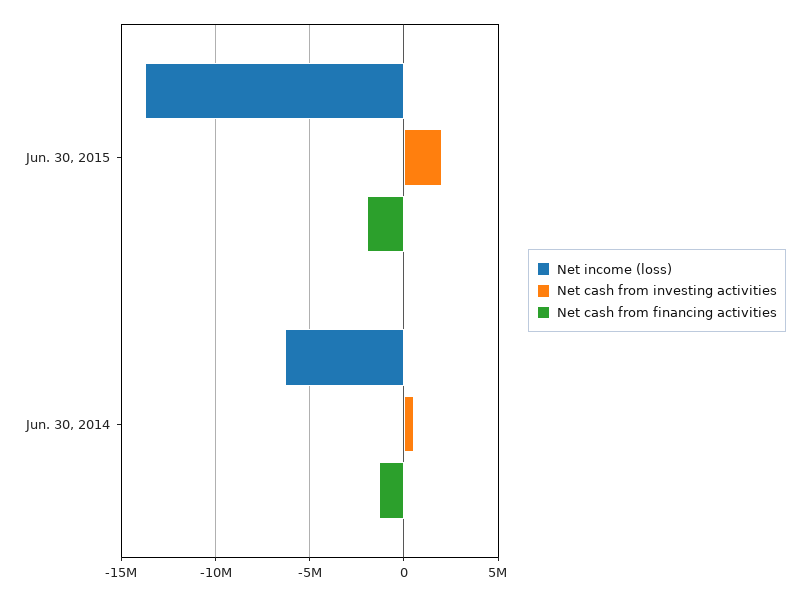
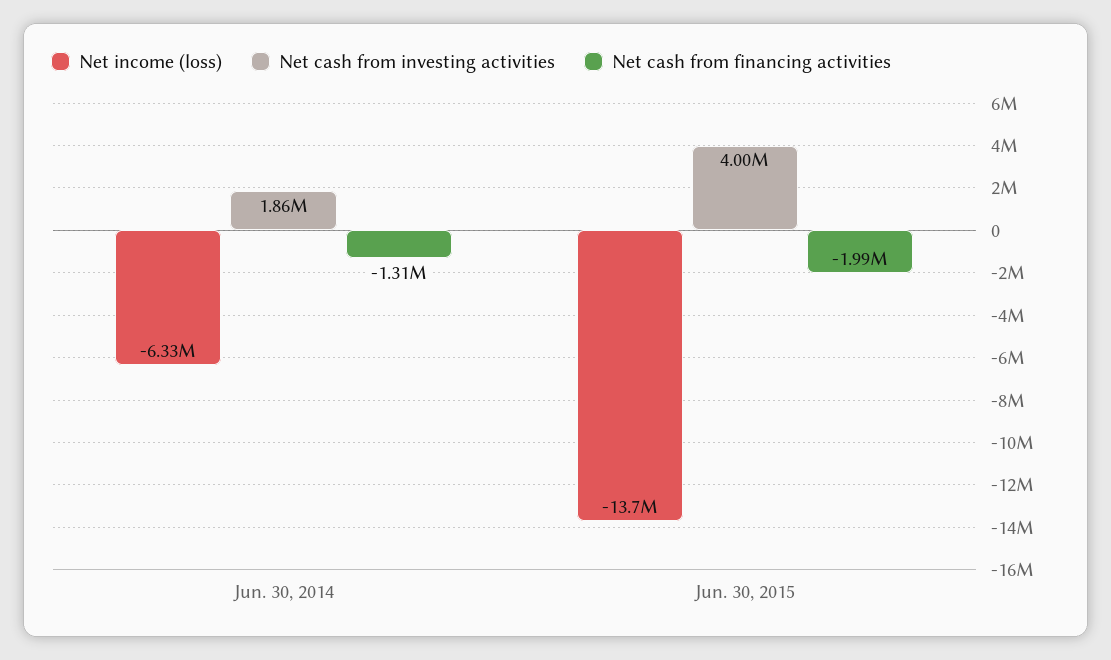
Net cash from investing activities, Jun. 30, 2015: 2000000 -> 4000000
Net cash from investing activities, Jun. 30, 2014: 500000 -> 1860000

